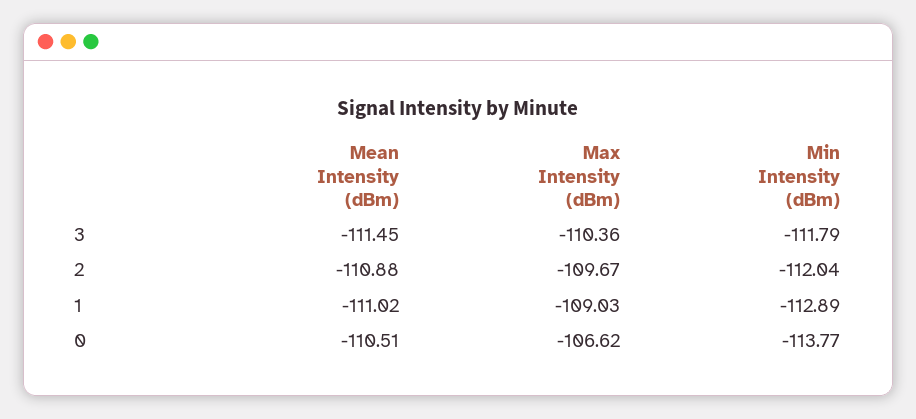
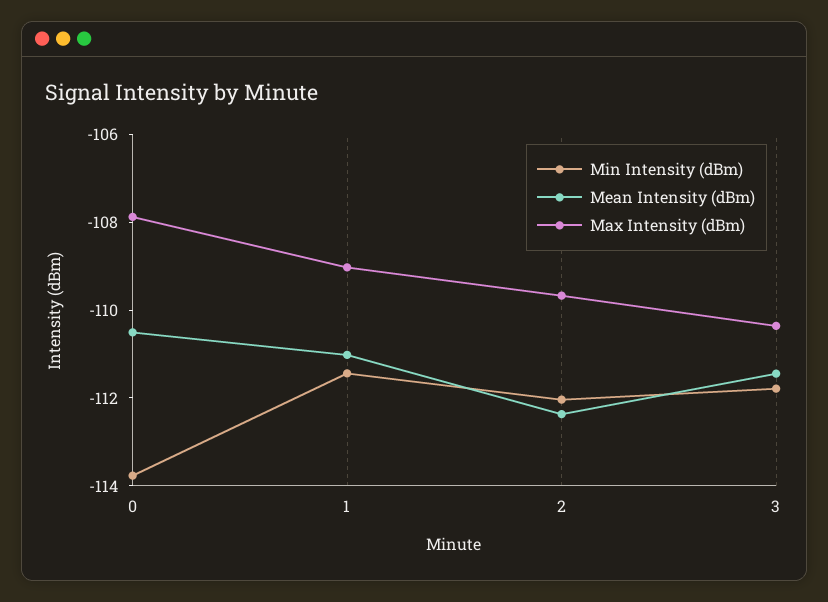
Mean Intensity (dBm), 2: -110.88 -> -112.5
Min Intensity (dBm), 1: -112.89 -> -111.5
Max Intensity (dBm), 0: -106.62 -> -108

